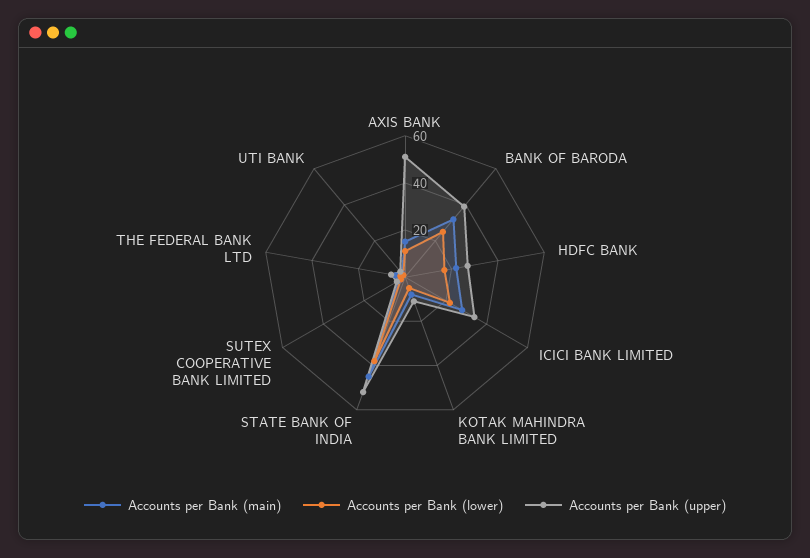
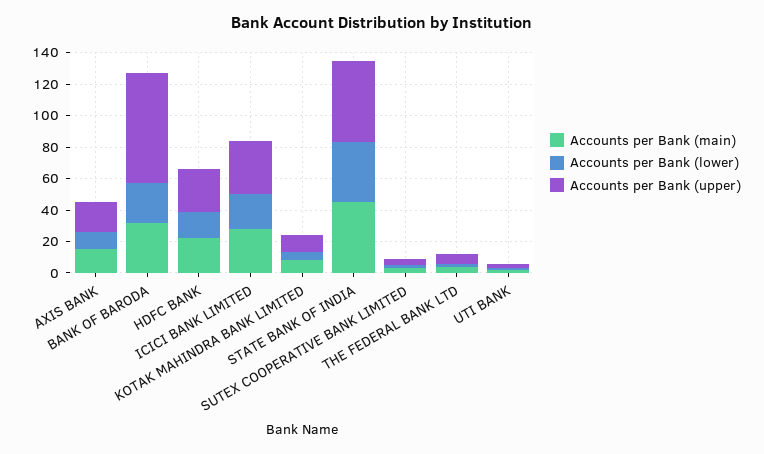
Accounts per Bank (upper), AXIS BANK: 50 -> 20
Accounts per Bank (upper), BANK OF BARODA: 40 -> 70

